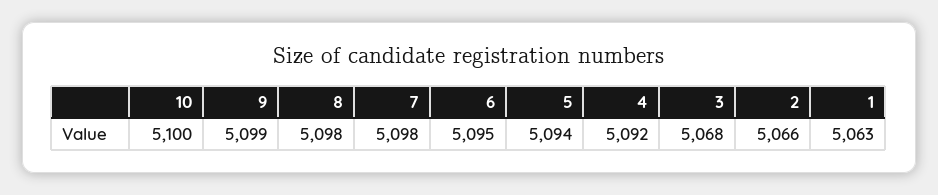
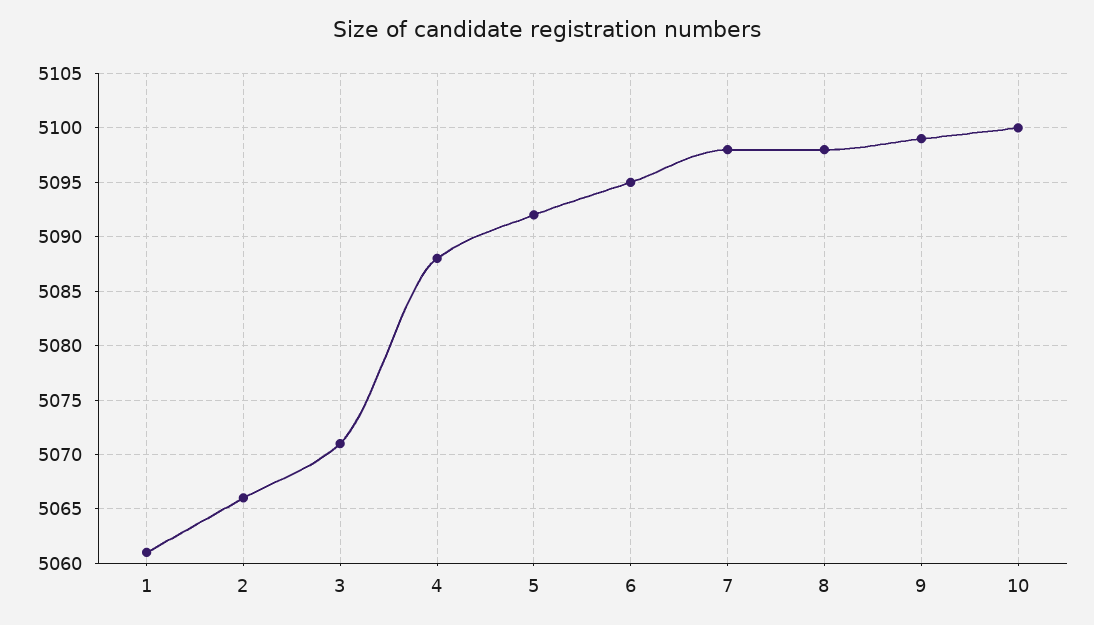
5: 5094 -> 5092
4: 5092 -> 5088
3: 5068 -> 5071
1: 5063 -> 5061

